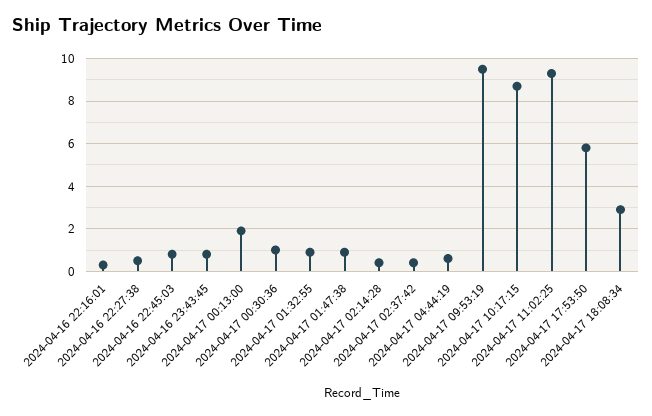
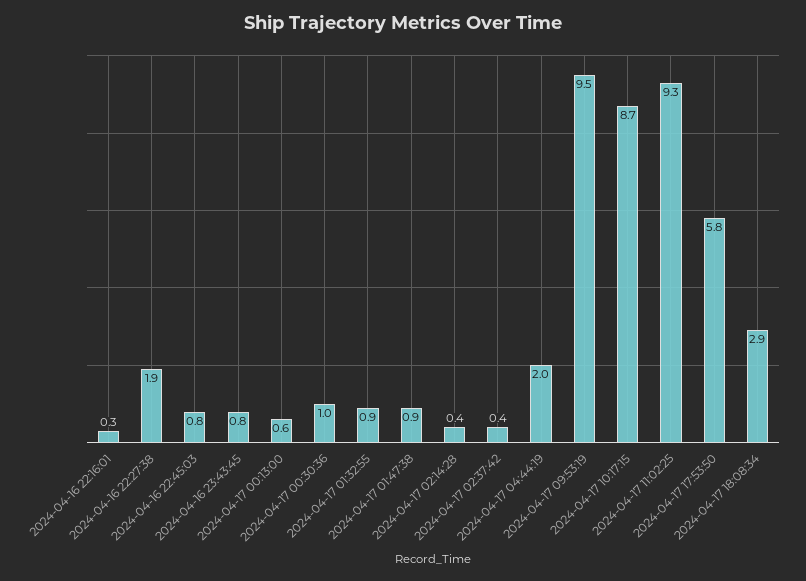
2024-04-16 22:27:38: 0.5 -> 1.9
2024-04-17 00:13:00: 2 -> 0.6
2024-04-17 04:44:19: 0.5 -> 2

